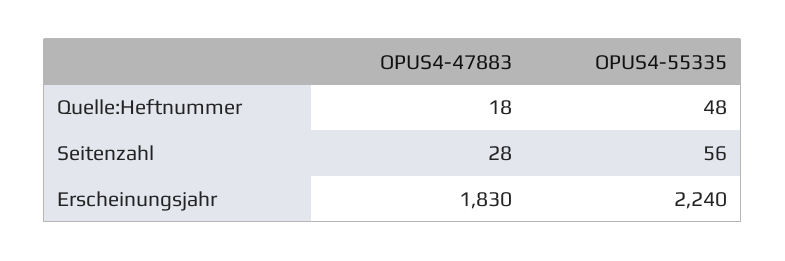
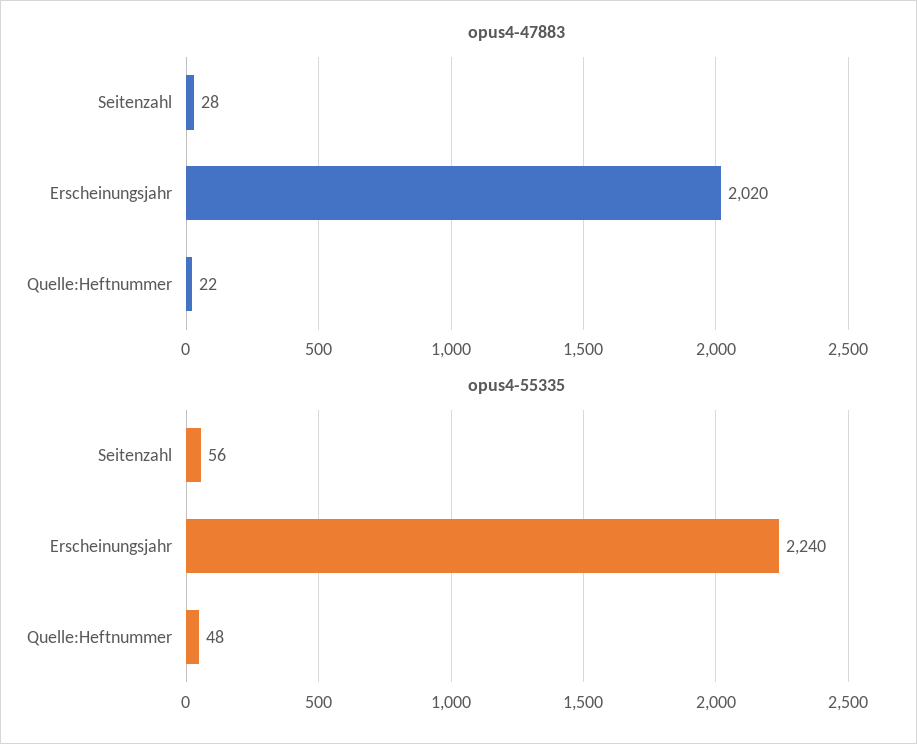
OPUS4-47883, Quelle:Heftnummer: 18 -> 22
OPUS4-47883, Erscheinungsjahr: 1830 -> 2020

